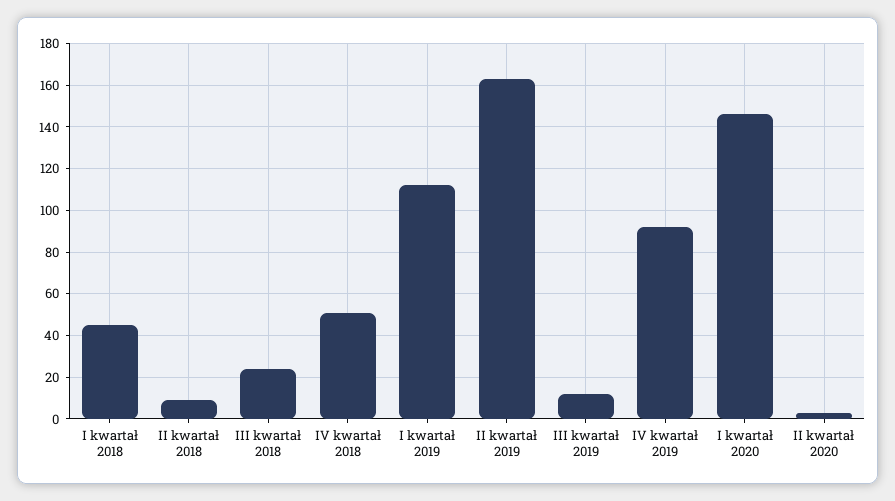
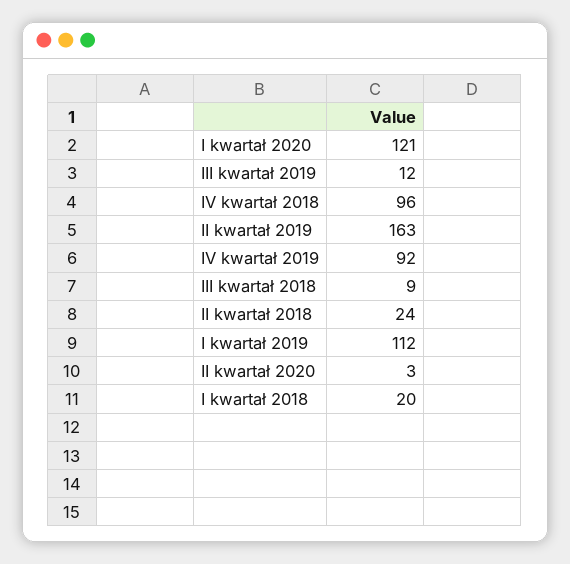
I kwartał 2018: 45 -> 20
II kwartał 2018: 10 -> 24
III kwartał 2018: 25 -> 9
IV kwartał 2018: 50 -> 96
I kwartał 2020: 145 -> 121

